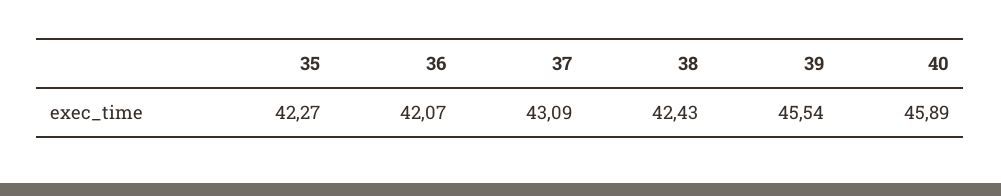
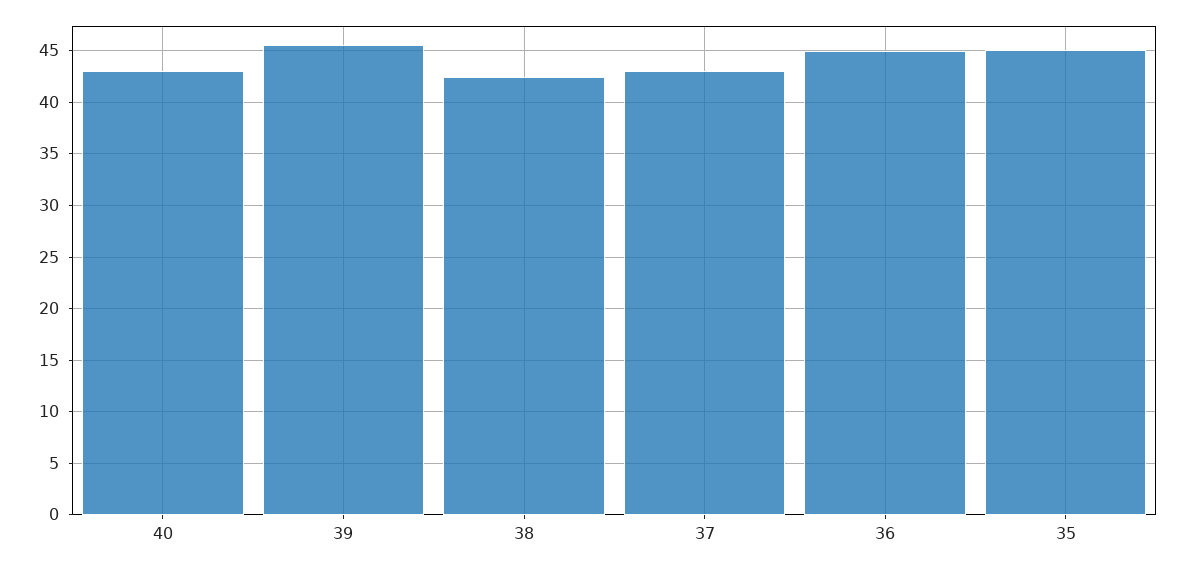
35: 42.27 -> 45
36: 42.07 -> 45
40: 45.89 -> 43

